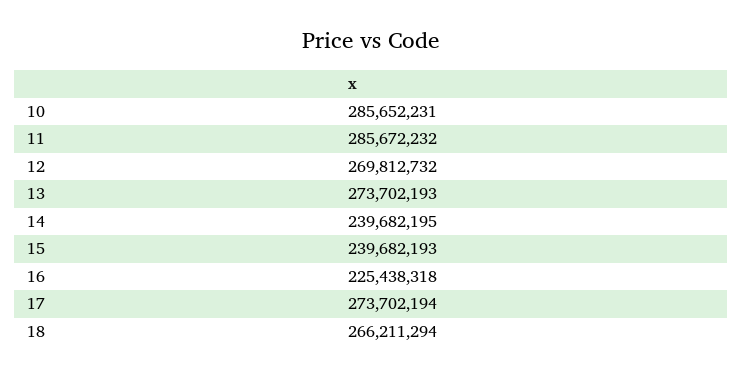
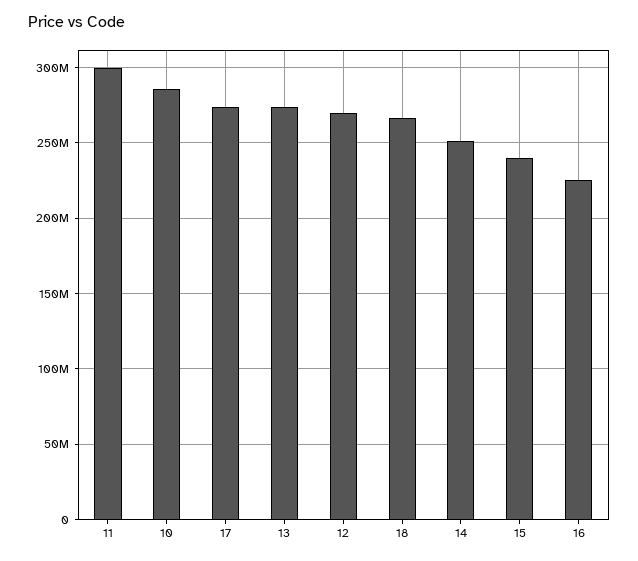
11: 285672232 -> 300000000
14: 239682195 -> 250000000

